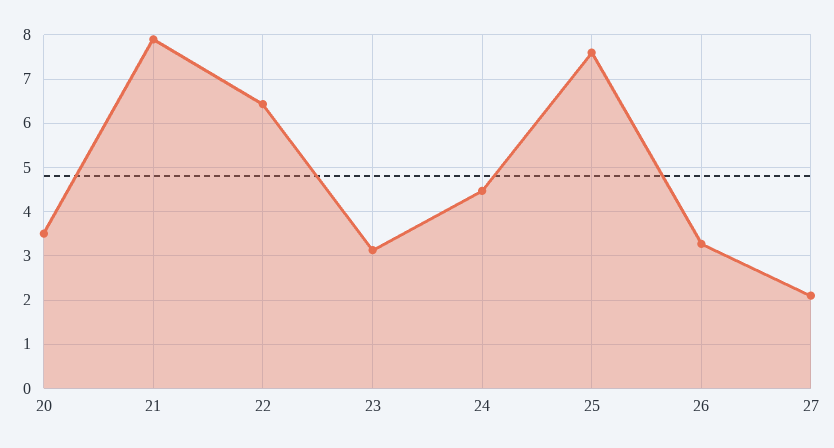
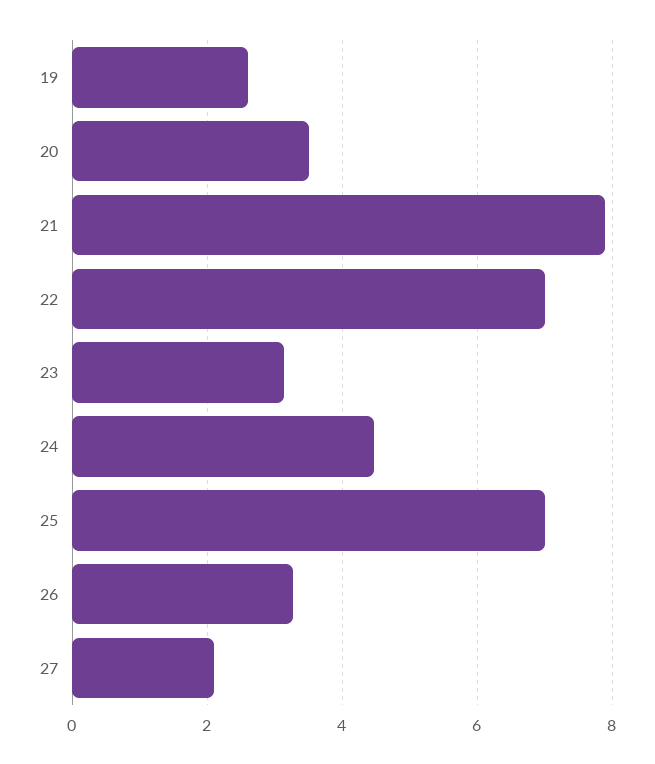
22: 6.4 -> 7
25: 7.6 -> 7
19: none -> 2.6

